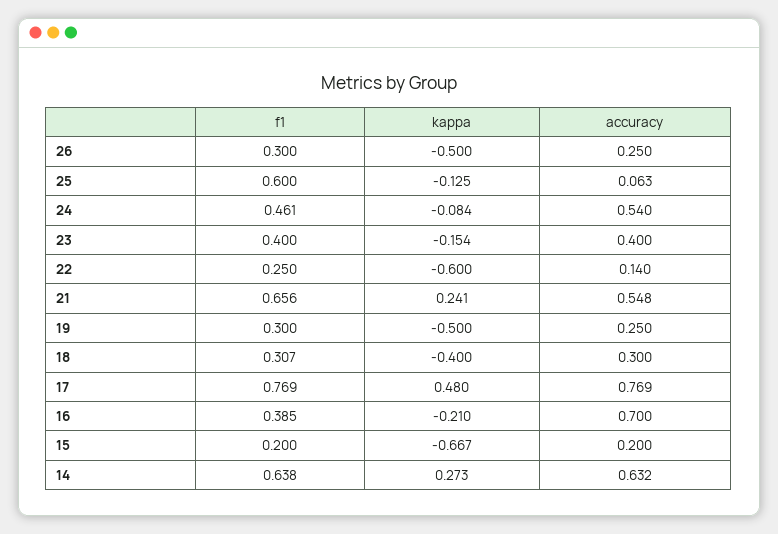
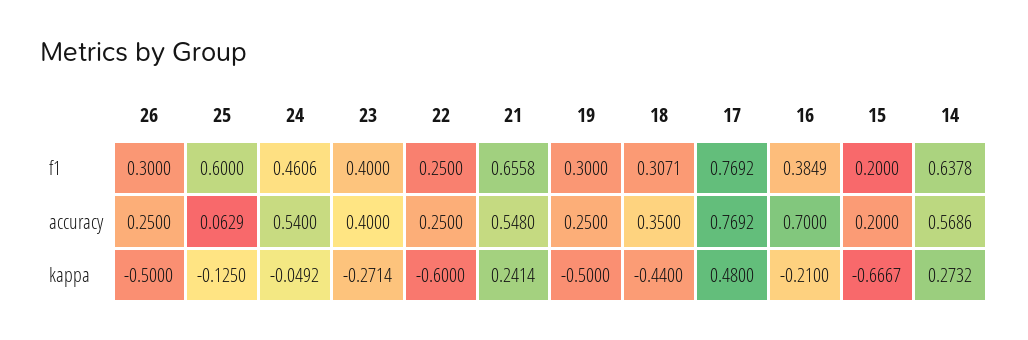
kappa, 24: -0.084 -> -0.0492
kappa, 23: -0.154 -> -0.2714
accuracy, 22: 0.14 -> 0.25
kappa, 18: -0.4 -> -0.44
accuracy, 18: 0.3 -> 0.35
accuracy, 14: 0.632 -> 0.5686

